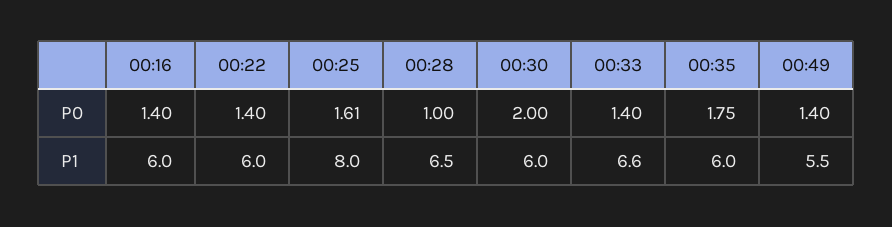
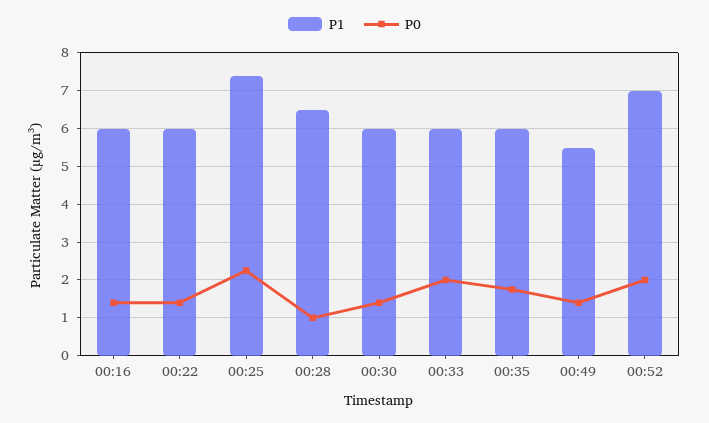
P0, 00:25: 1.61 -> 2.2
P0, 00:30: 2 -> 1.4
P0, 00:33: 1.4 -> 2
P1, 00:25: 8 -> 7.4
P1, 00:33: 6.6 -> 6
P1, 00:52: none -> 7
P0, 00:52: none -> 2

